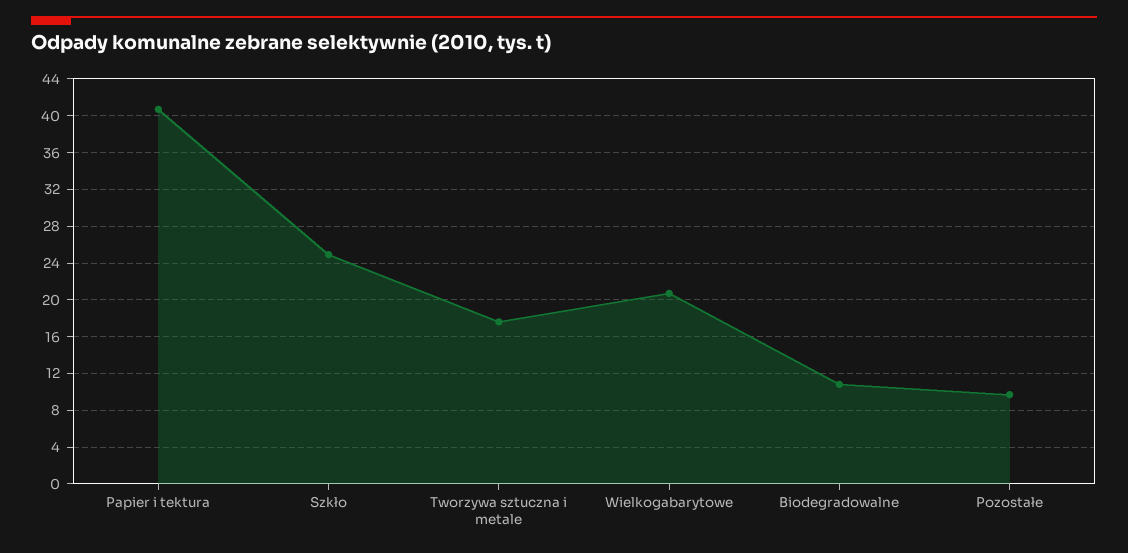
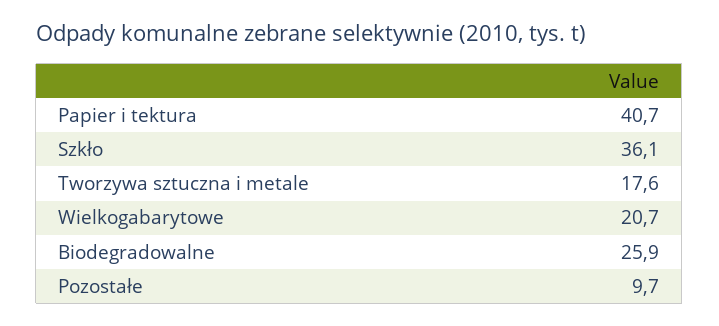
Szkło: 25 -> 36.1
Biodegradowalne: 11 -> 25.9

